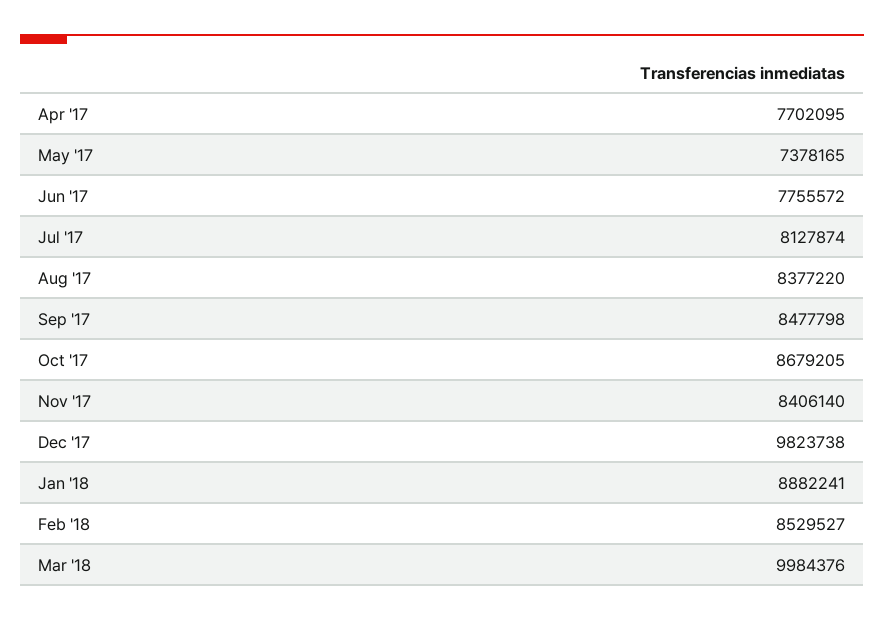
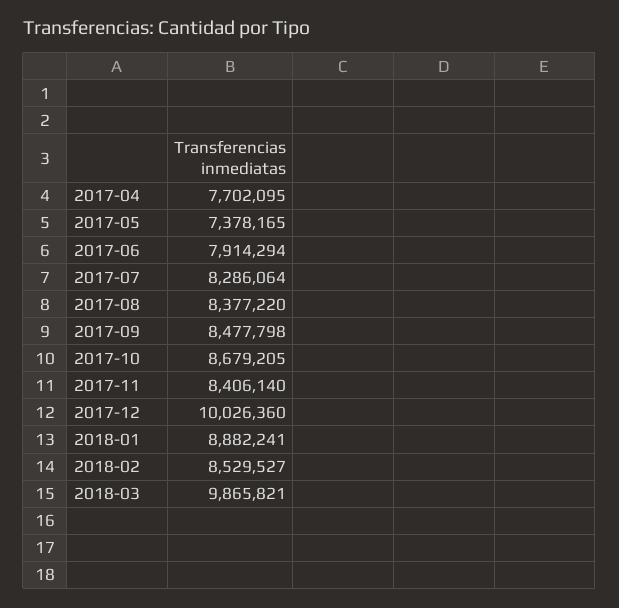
Jun '17: 7755572 -> 7914294
Jul '17: 8127874 -> 8286064
Dec '17: 9823738 -> 10026360
Mar '18: 9984376 -> 9865821

